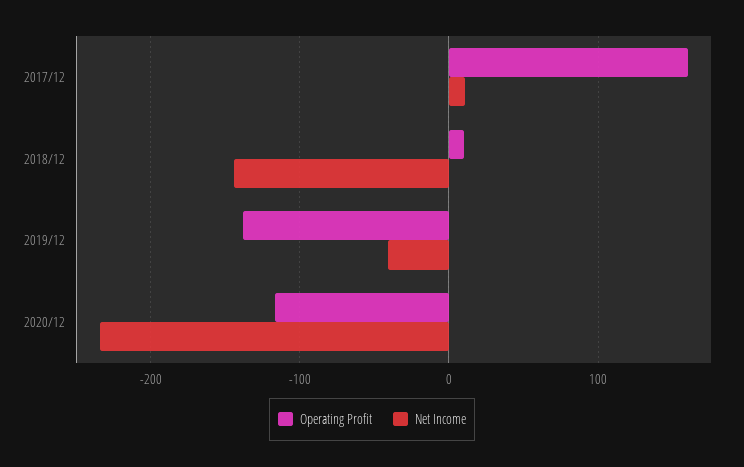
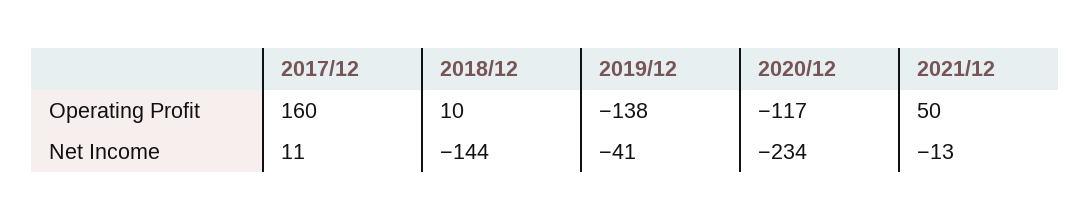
Operating Profit, 2021/12: none -> 50
Net Income, 2021/12: none -> -13

